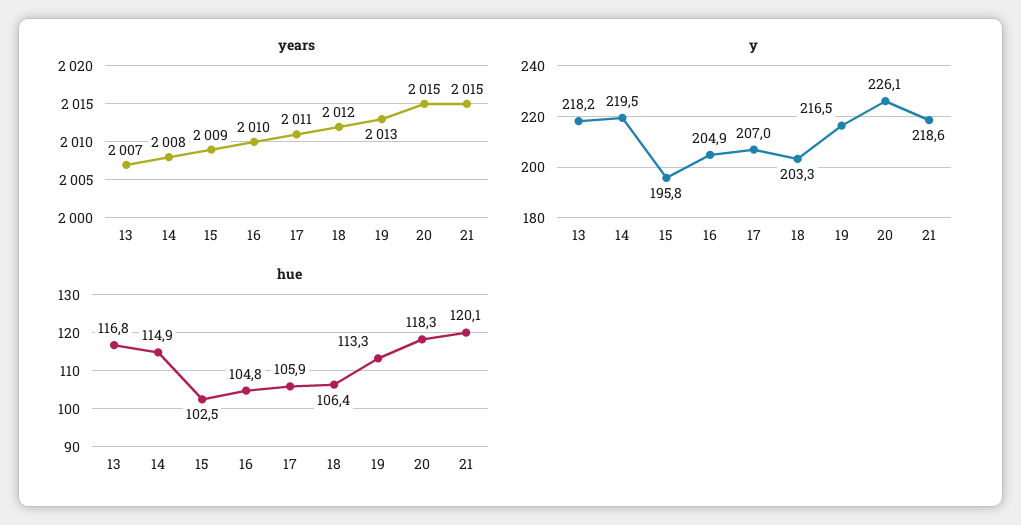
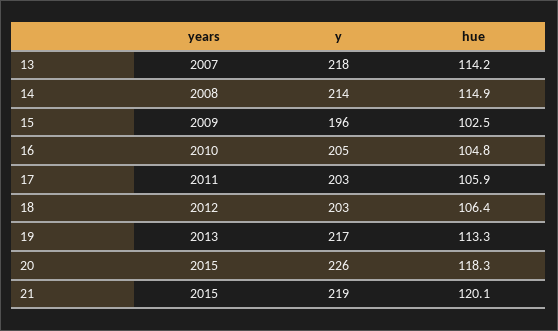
y, 14: 219.5 -> 214
y, 17: 207 -> 203
hue, 13: 116.8 -> 114.2

